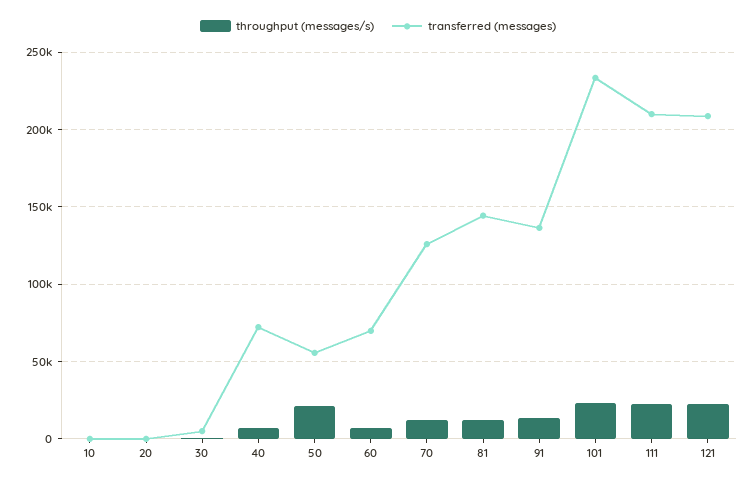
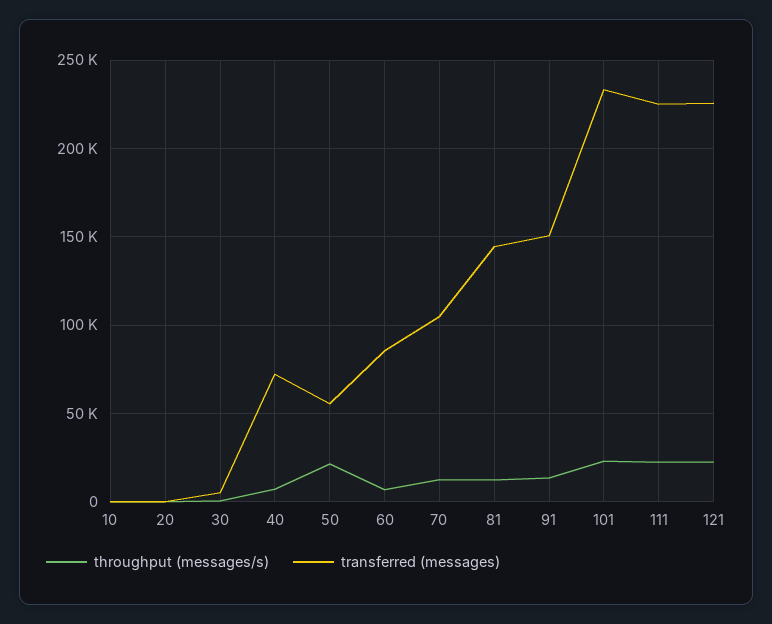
transferred (messages), 60: 70000 -> 85000
transferred (messages), 70: 125000 -> 105000
transferred (messages), 91: 135000 -> 150000
transferred (messages), 111: 210000 -> 225000
transferred (messages), 121: 210000 -> 225000

